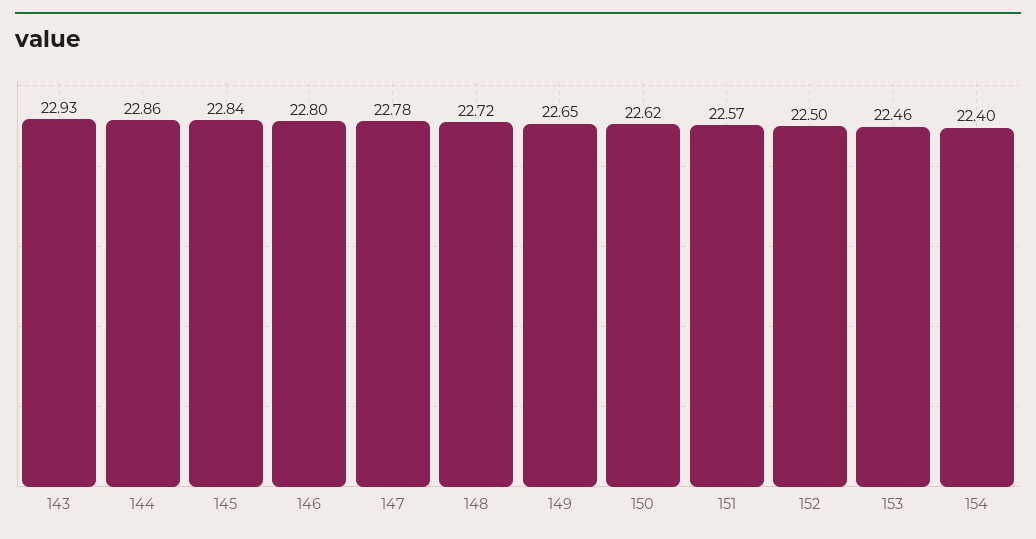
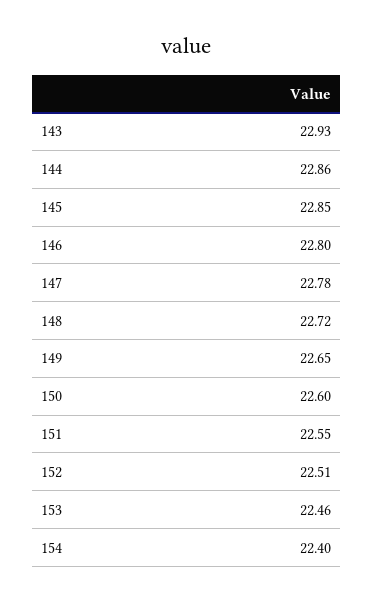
145: 22.84 -> 22.85
150: 22.62 -> 22.6
151: 22.57 -> 22.55
152: 22.5 -> 22.51

